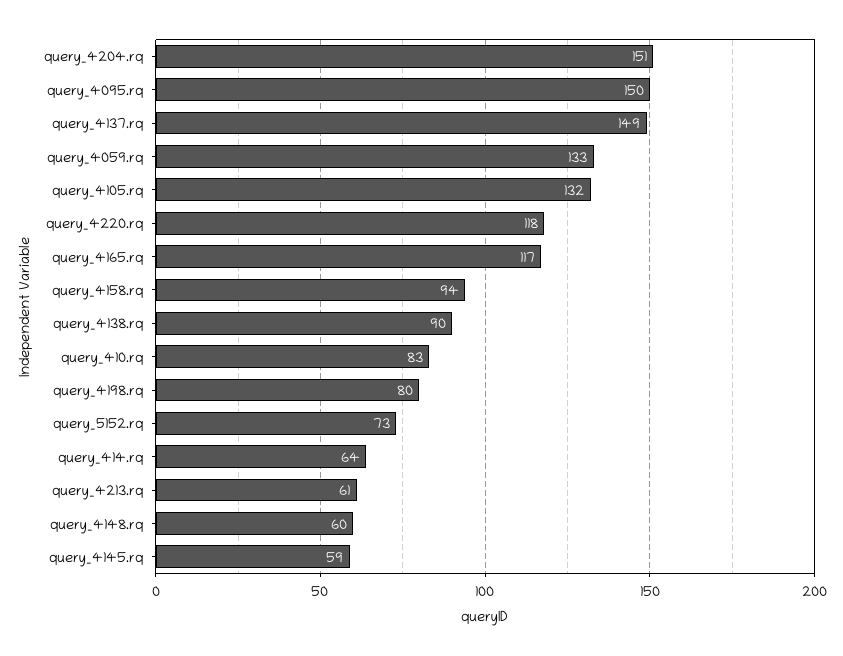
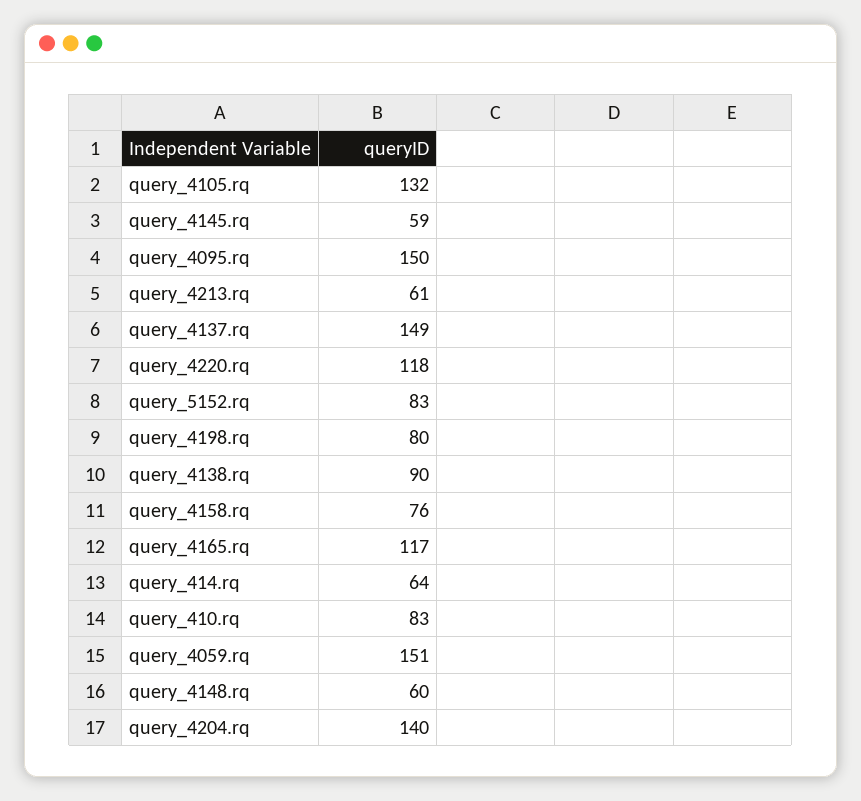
query_4204.rq: 151 -> 140
query_4059.rq: 133 -> 151
query_4158.rq: 94 -> 76
query_5152.rq: 73 -> 83

